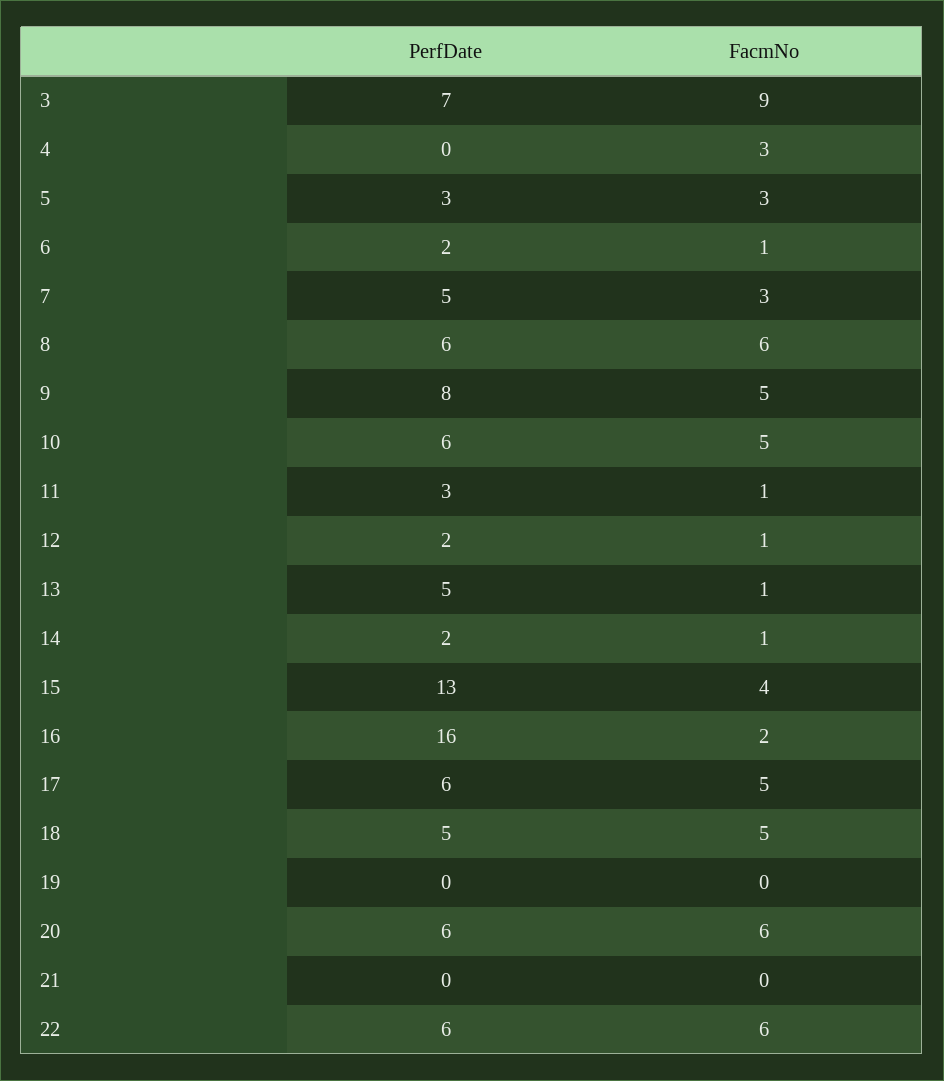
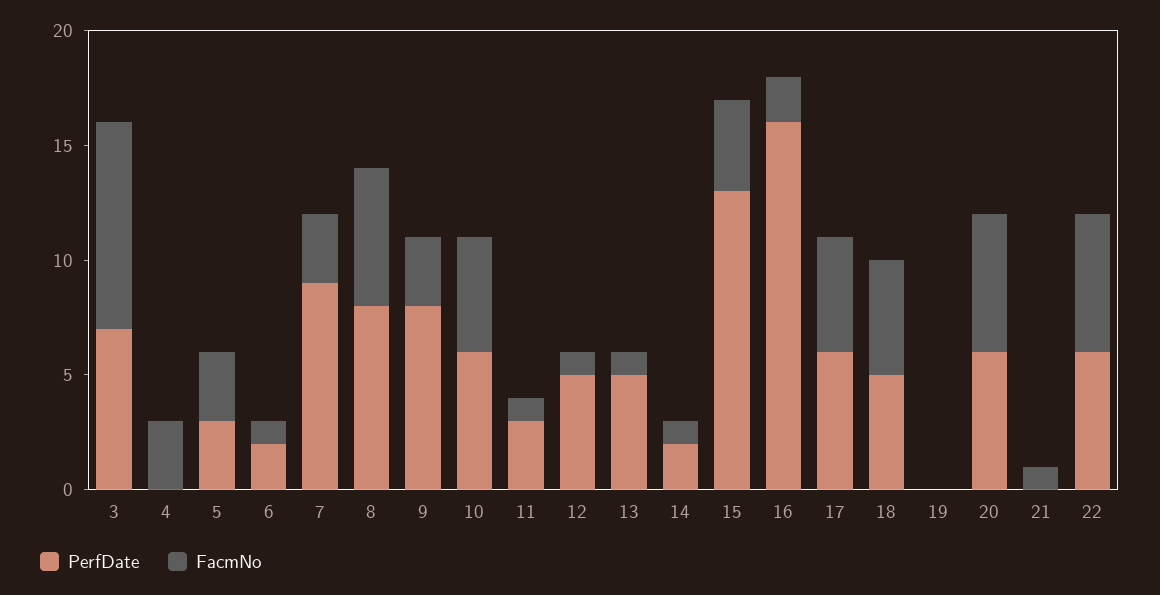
PerfDate, 7: 5 -> 9
PerfDate, 8: 6 -> 8
FacmNo, 9: 5 -> 3
PerfDate, 12: 2 -> 5
FacmNo, 21: 0 -> 1

